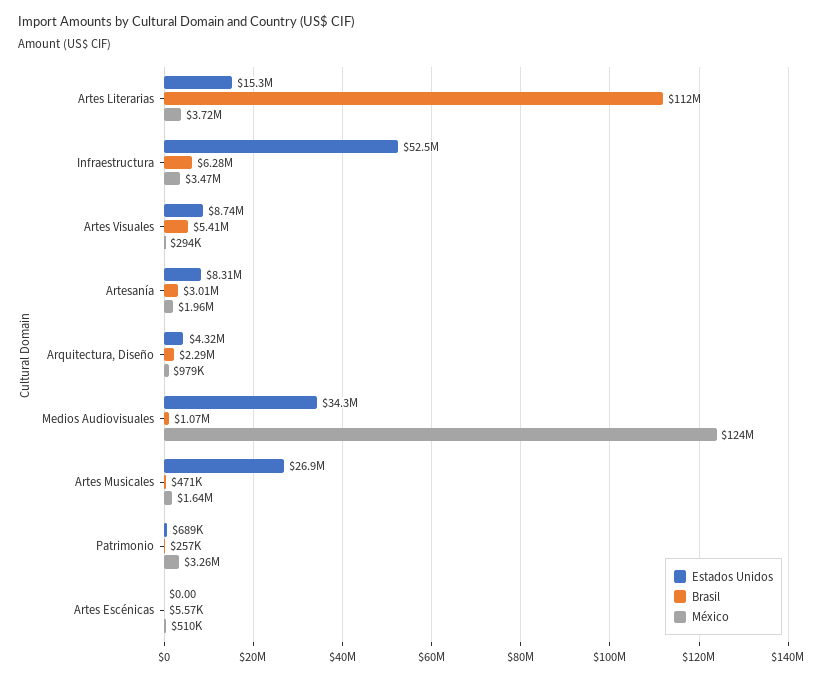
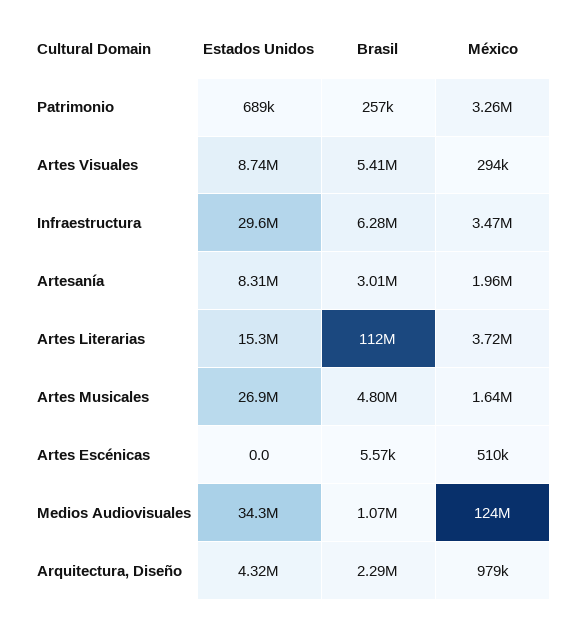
Estados Unidos, Infraestructura: 52500000 -> 29600000
Brasil, Artes Musicales: 471000 -> 4800000

